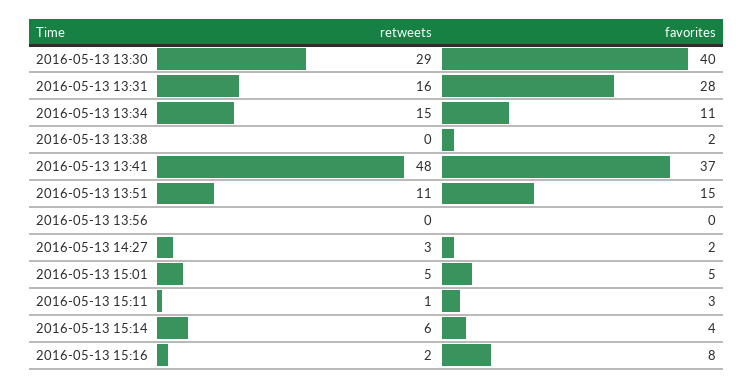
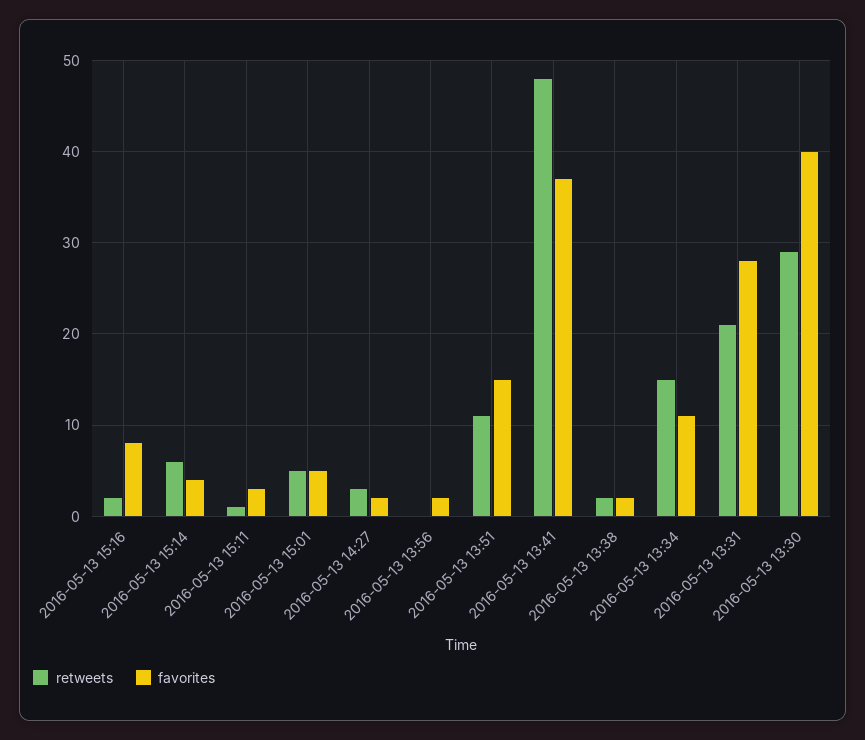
retweets, 2016-05-13 13:31: 16 -> 21
retweets, 2016-05-13 13:38: 0 -> 2
favorites, 2016-05-13 13:56: 0 -> 2

